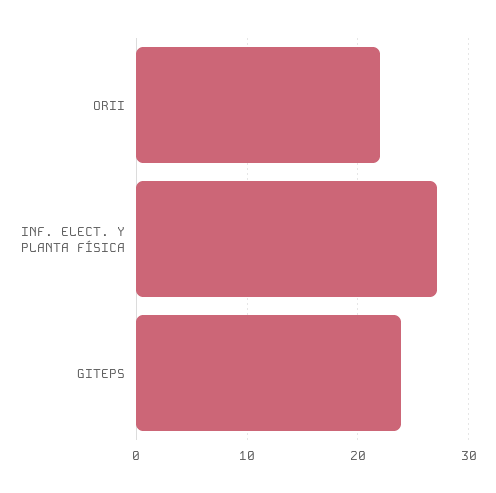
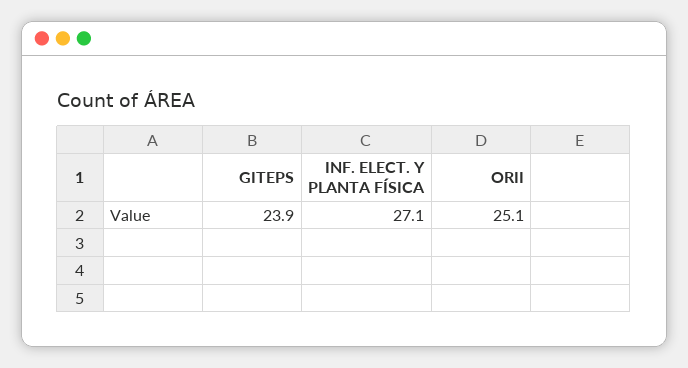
ORII: 22 -> 25.1

